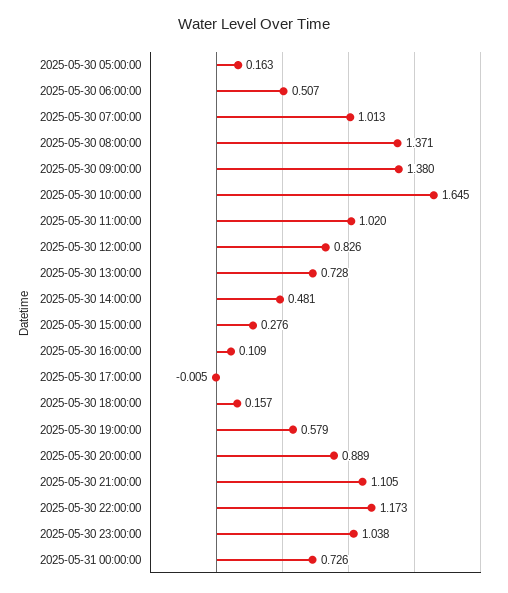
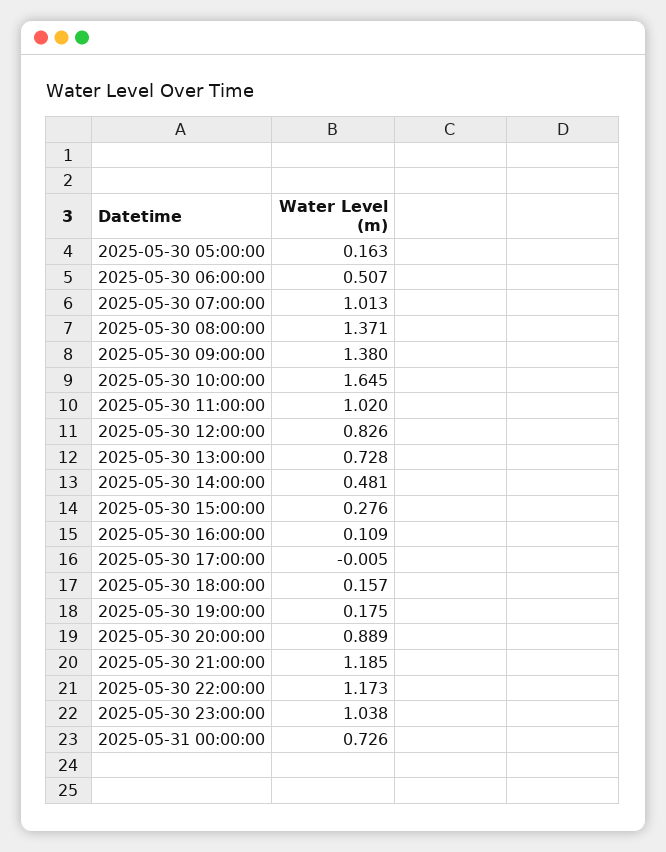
2025-05-30 19:00:00: 0.579 -> 0.175
2025-05-30 21:00:00: 1.105 -> 1.185

